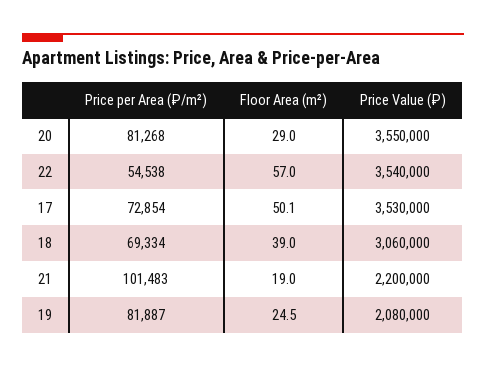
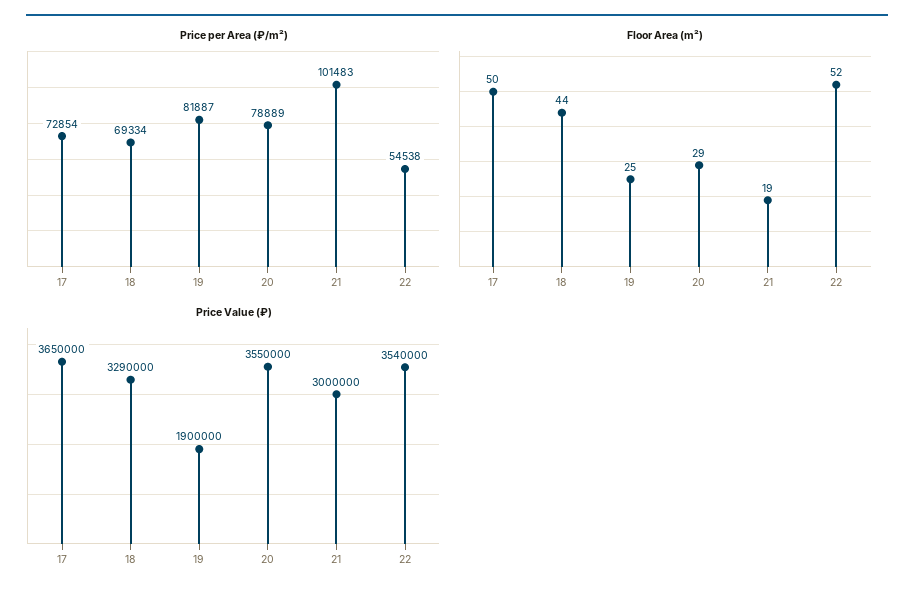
Price per Area (₽/m²), 20: 81268 -> 78889
Floor Area (m²), 22: 57 -> 52
Price Value (₽), 17: 3530000 -> 3650000
Floor Area (m²), 18: 39 -> 44
Price Value (₽), 18: 3060000 -> 3290000
Price Value (₽), 21: 2200000 -> 3000000
Price Value (₽), 19: 2080000 -> 1900000

